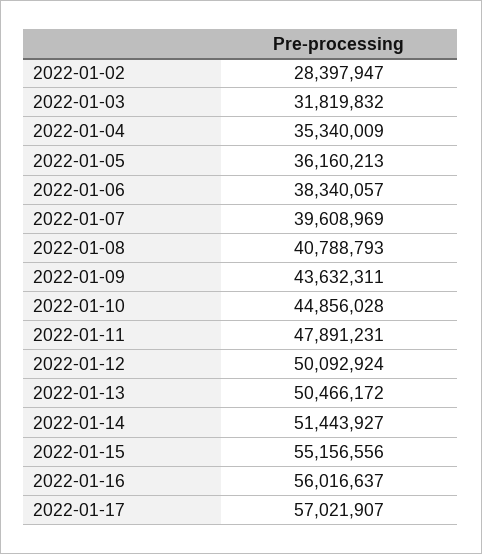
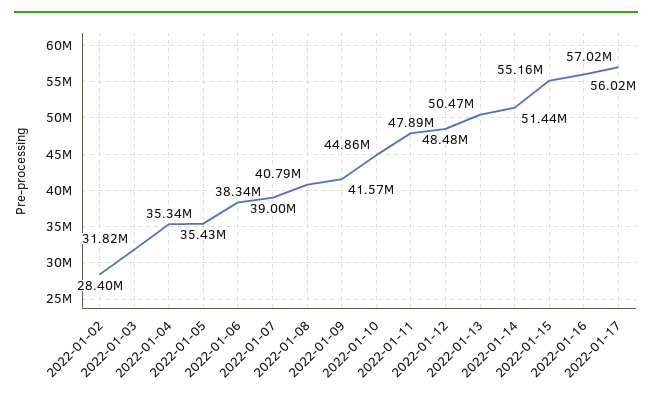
2022-01-05: 36160213 -> 35430000
2022-01-07: 39608969 -> 39000000
2022-01-09: 43632311 -> 41570000
2022-01-12: 50092924 -> 48480000

